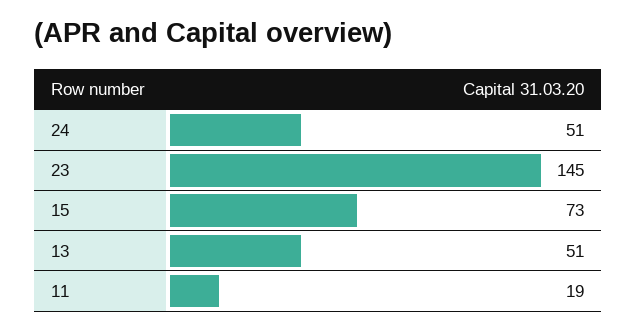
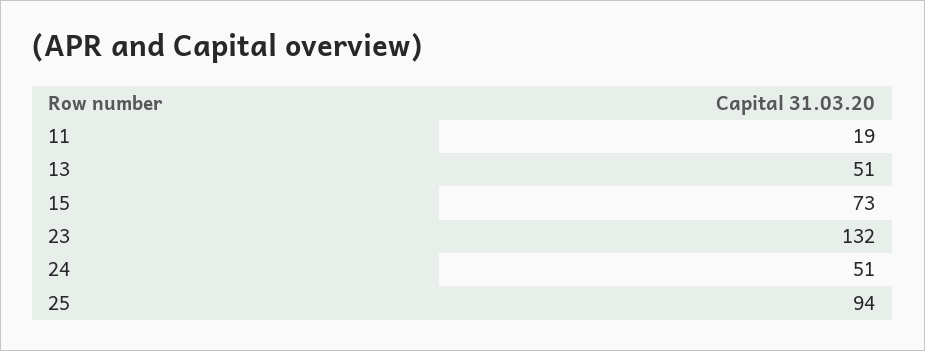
23: 145 -> 132
25: none -> 94

